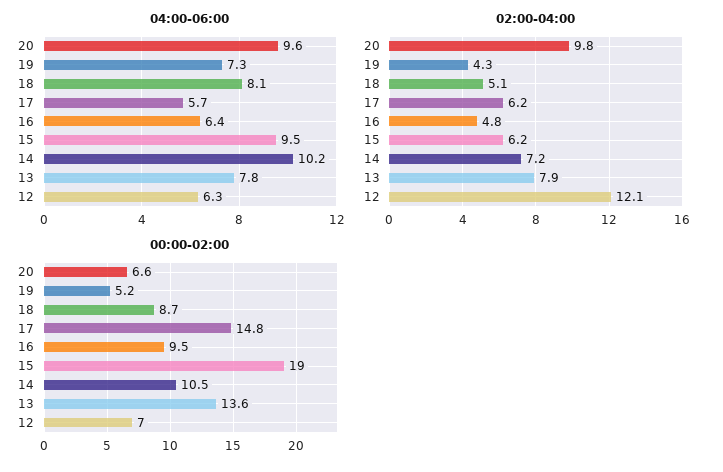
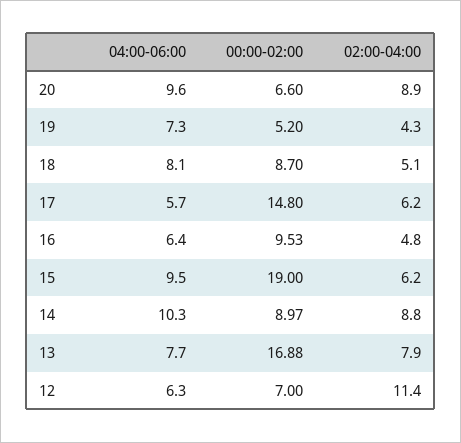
04:00-06:00, 14: 10.2 -> 10.3
04:00-06:00, 13: 7.8 -> 7.7
02:00-04:00, 20: 9.8 -> 8.9
02:00-04:00, 14: 7.2 -> 8.8
02:00-04:00, 12: 12.1 -> 11.4
00:00-02:00, 14: 10.5 -> 8.97
00:00-02:00, 13: 13.6 -> 16.88

